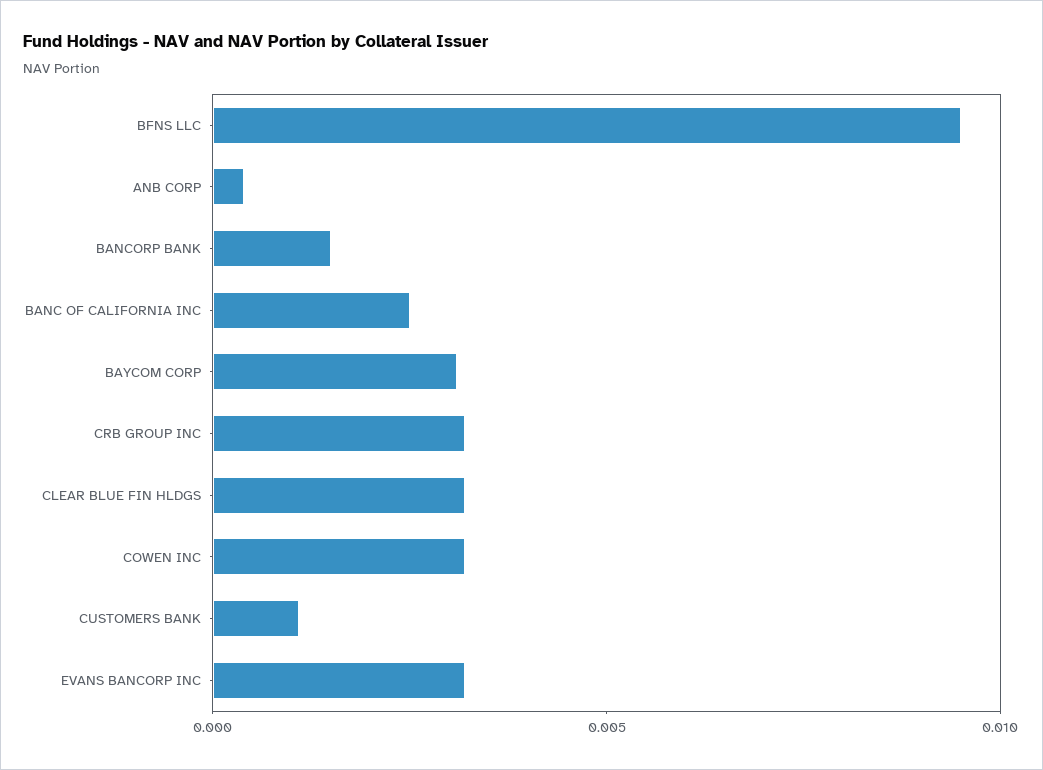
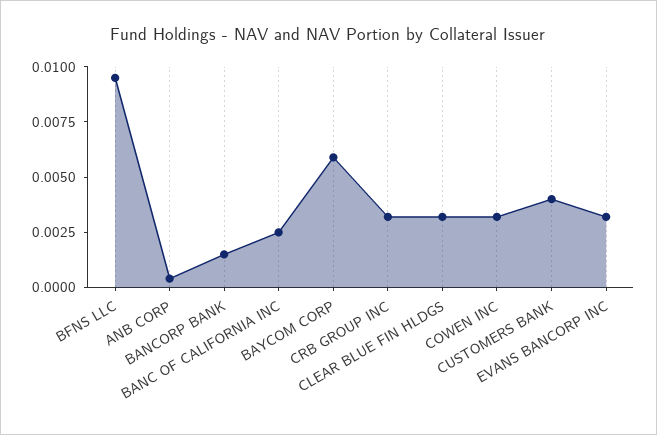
BAYCOM CORP: 0.003 -> 0.006
CUSTOMERS BANK: 0.001 -> 0.004

